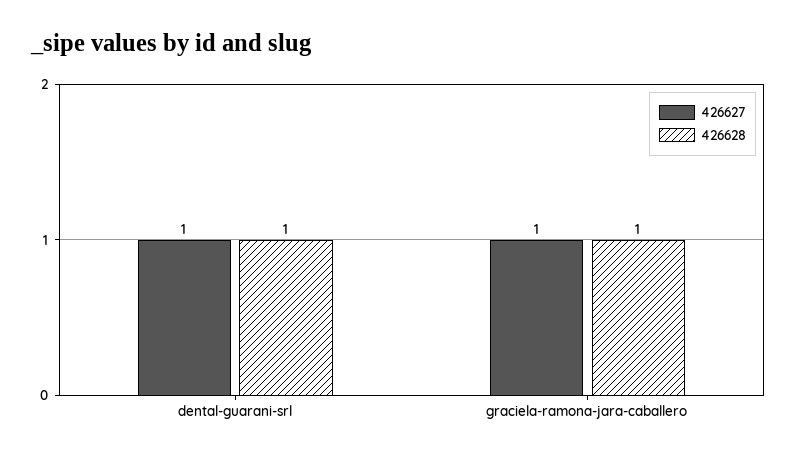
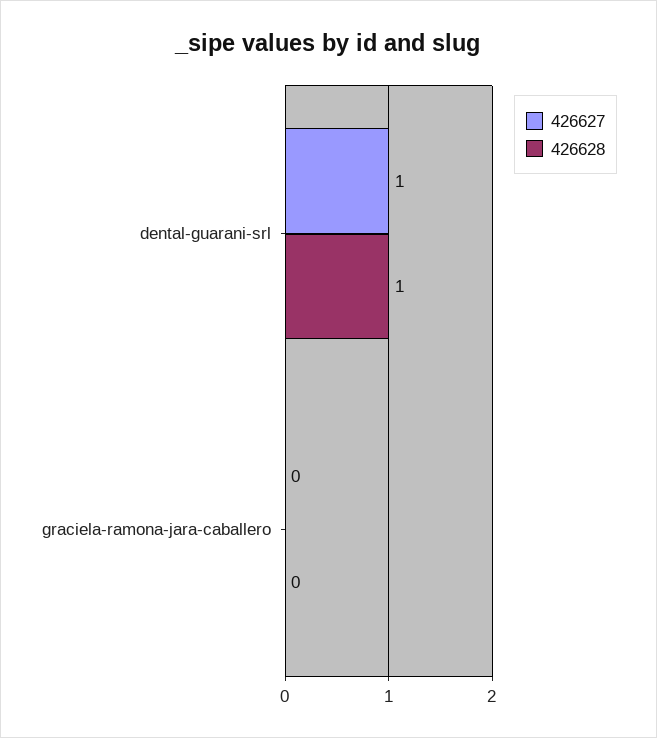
426627, graciela-ramona-jara-caballero: 1 -> 0
426628, graciela-ramona-jara-caballero: 1 -> 0

